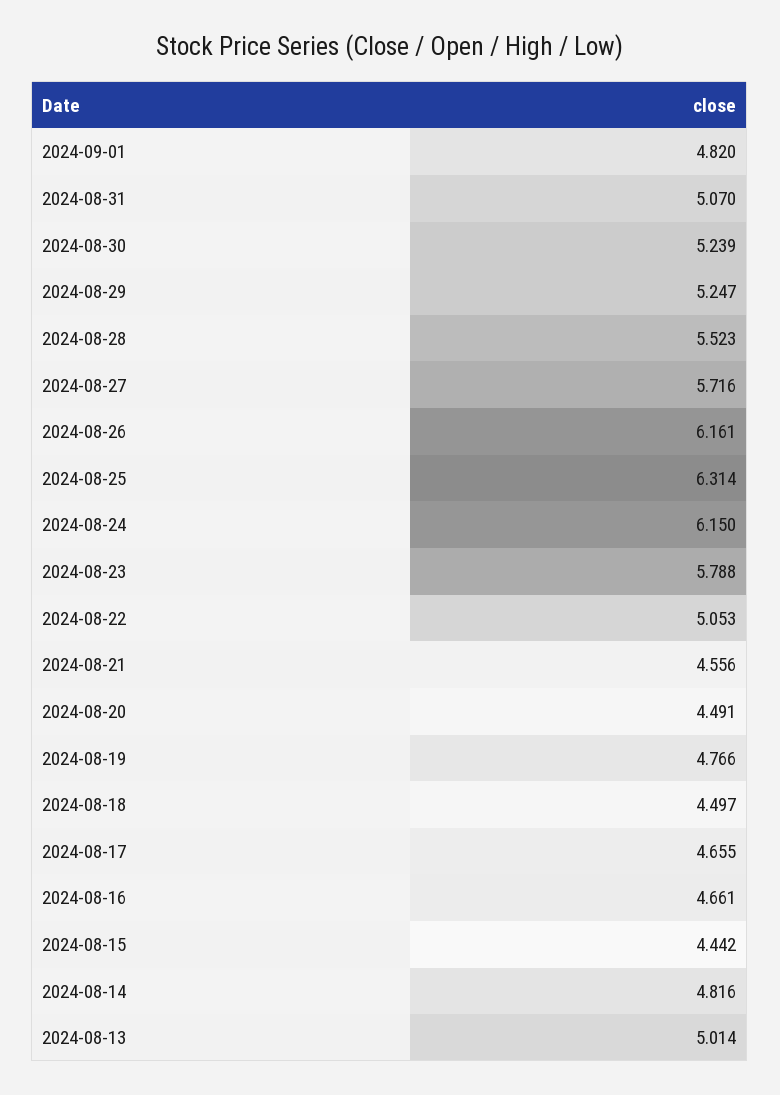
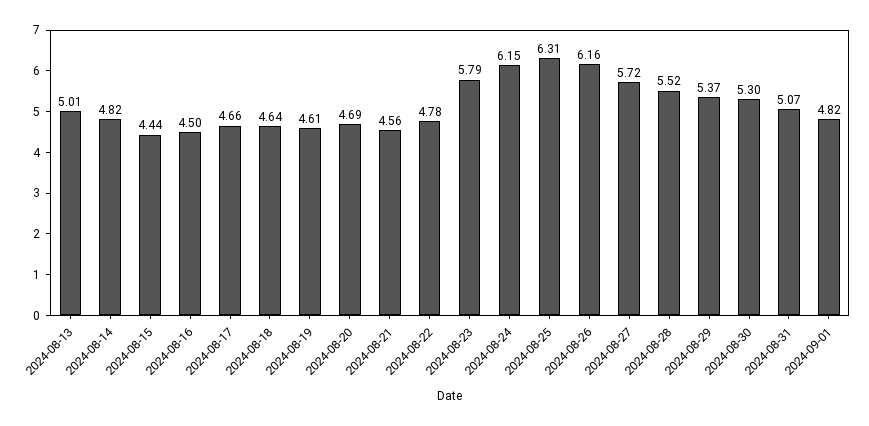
2024-08-30: 5.239 -> 5.3
2024-08-29: 5.247 -> 5.37
2024-08-22: 5.053 -> 4.78
2024-08-20: 4.491 -> 4.69
2024-08-19: 4.766 -> 4.61
2024-08-18: 4.497 -> 4.64
2024-08-16: 4.661 -> 4.5

